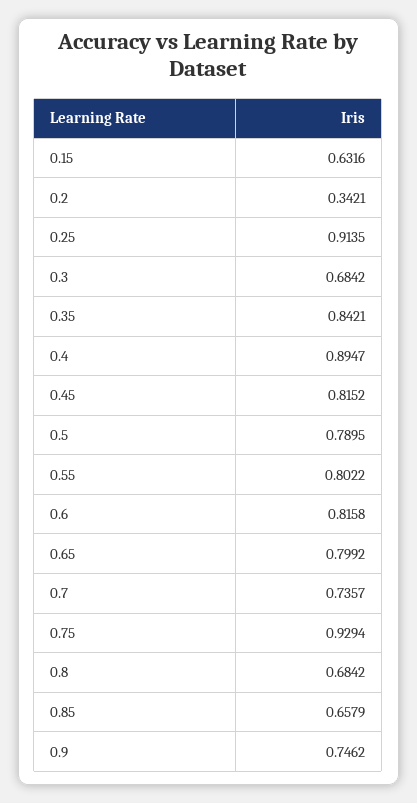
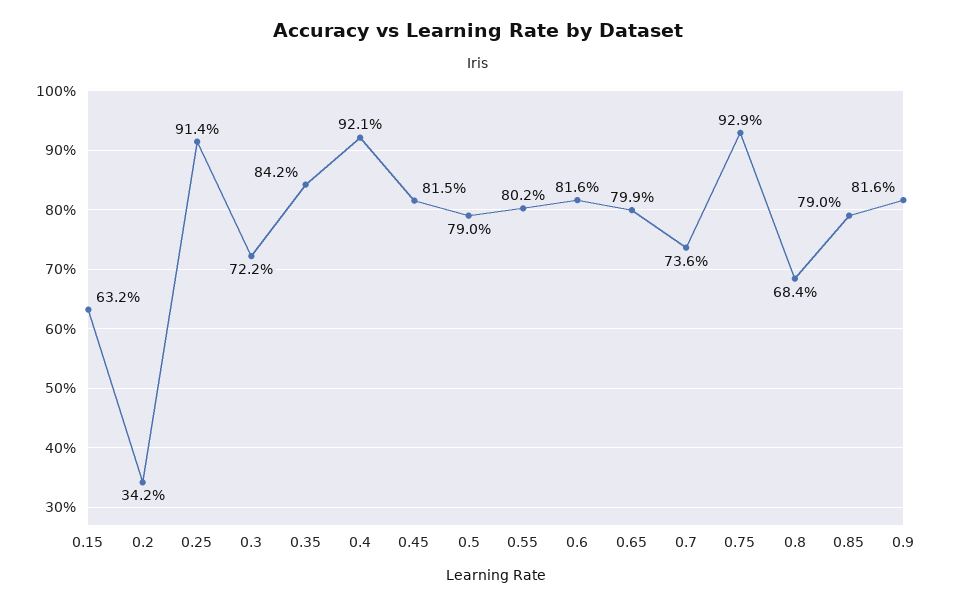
0.3: 0.6842 -> 0.722
0.4: 0.8947 -> 0.921
0.85: 0.6579 -> 0.79
0.9: 0.7462 -> 0.816

